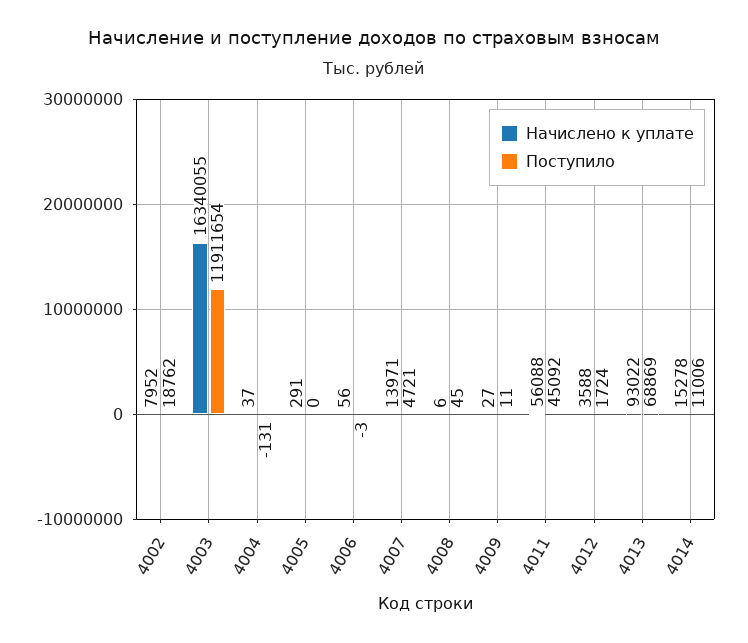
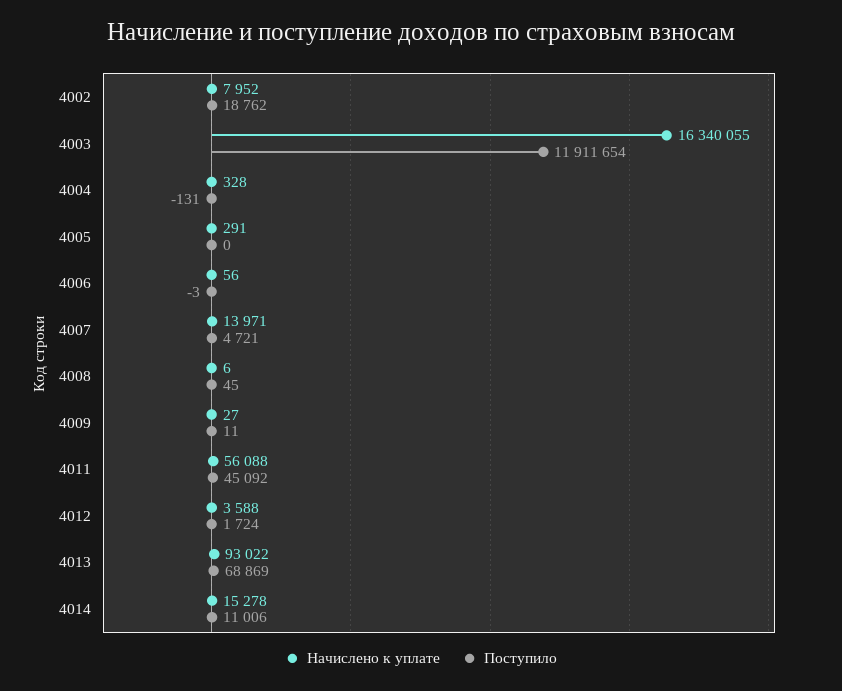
Начислено к уплате, 4004: 37 -> 328

